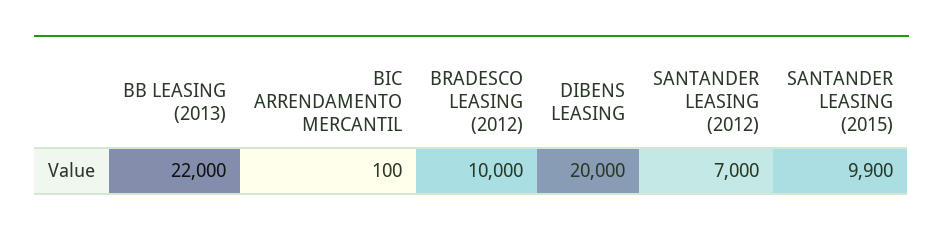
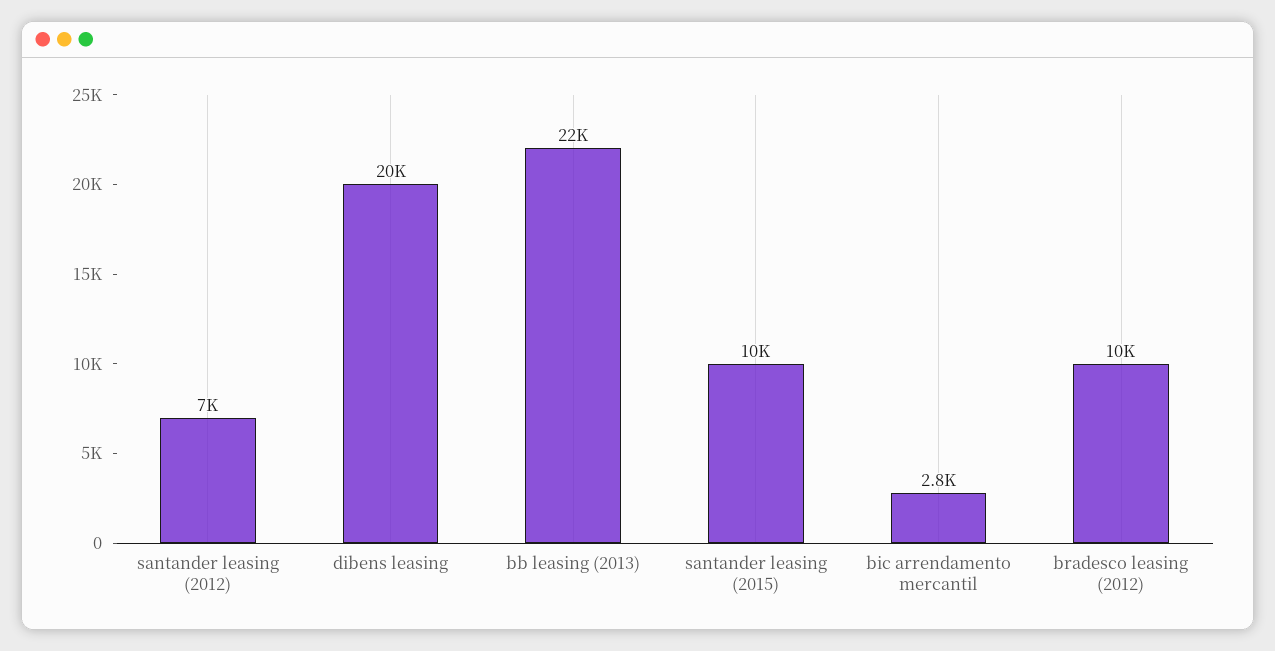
BIC ARRENDAMENTO MERCANTIL: 100 -> 2800
SANTANDER LEASING (2015): 9900 -> 10000

